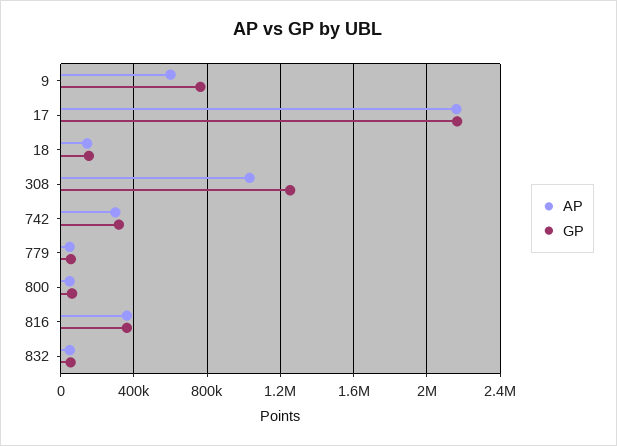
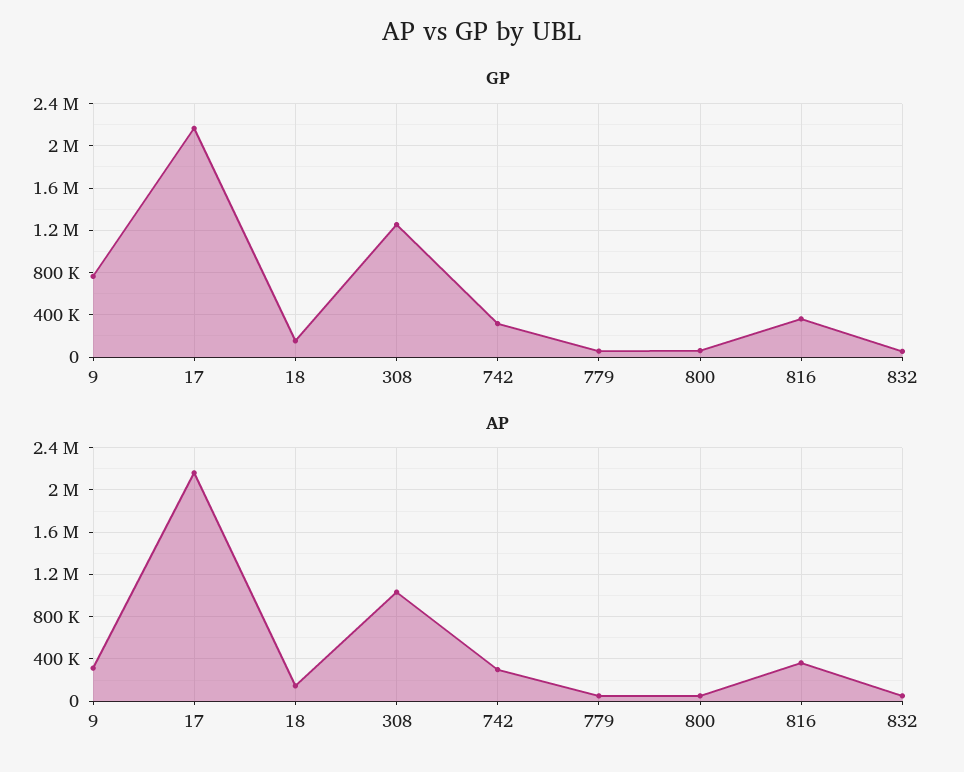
AP, 9: 600000 -> 300000

